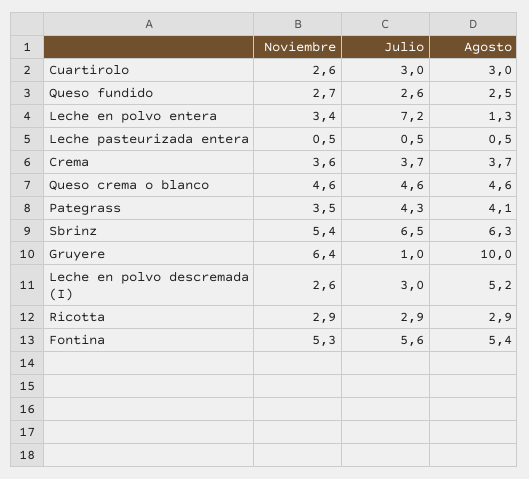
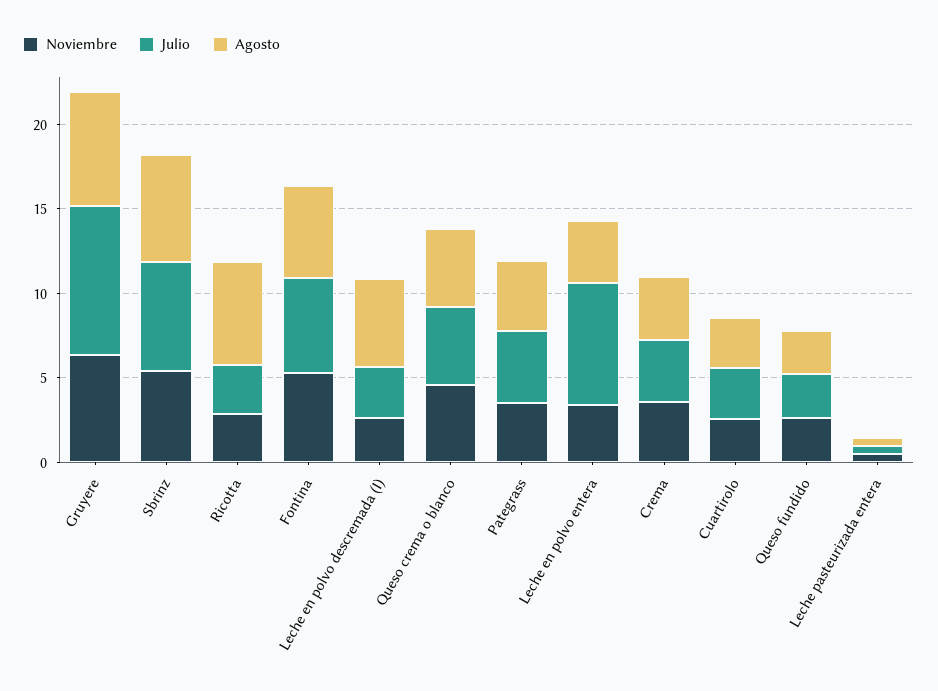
Agosto, Leche en polvo entera: 1.3 -> 4
Julio, Gruyere: 1 -> 9
Agosto, Gruyere: 10 -> 7
Agosto, Ricotta: 2.9 -> 6

